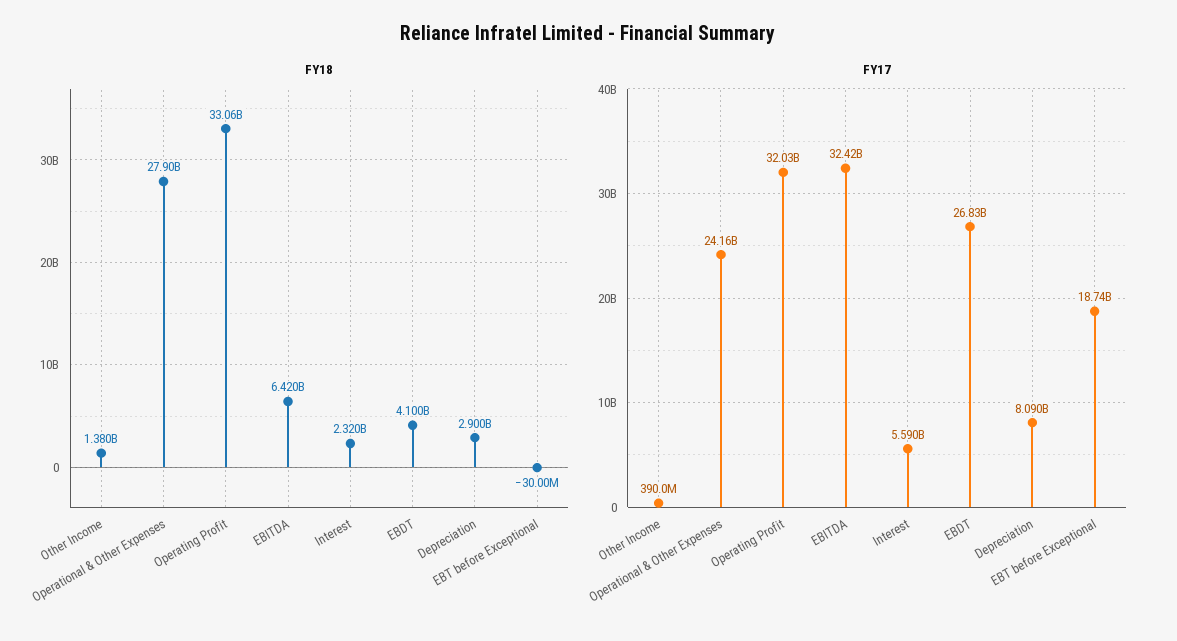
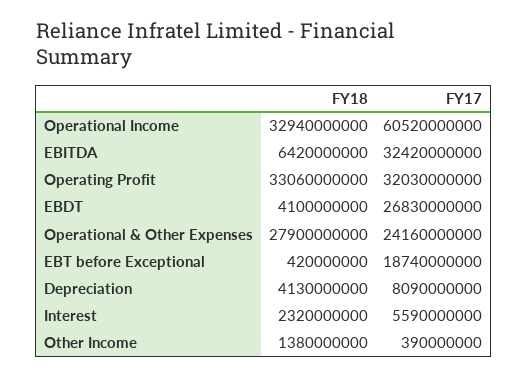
FY18, Depreciation: 2900000000 -> 4130000000
FY18, EBT before Exceptional: -30000000 -> 420000000
FY18, Operational Income: none -> 32940000000
FY17, Operational Income: none -> 60520000000

